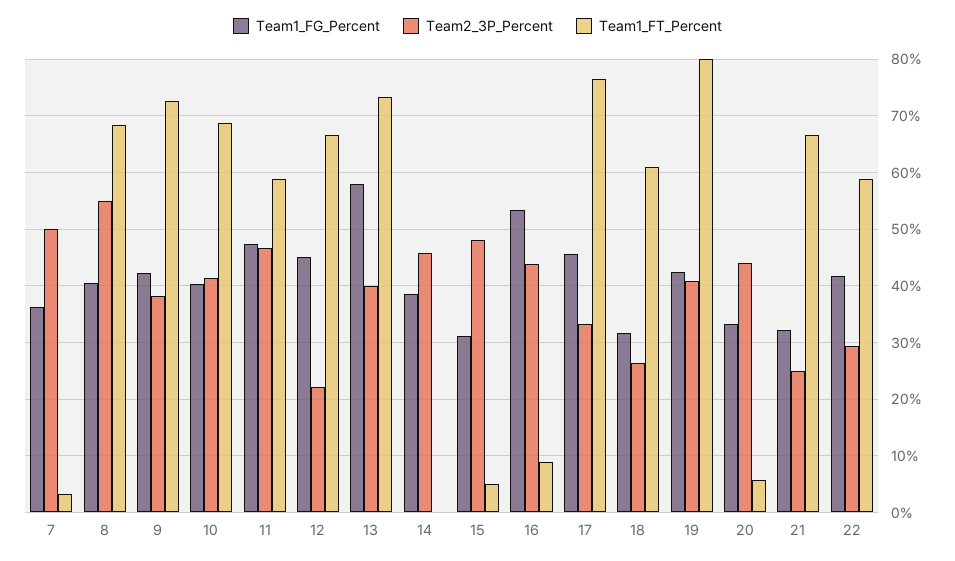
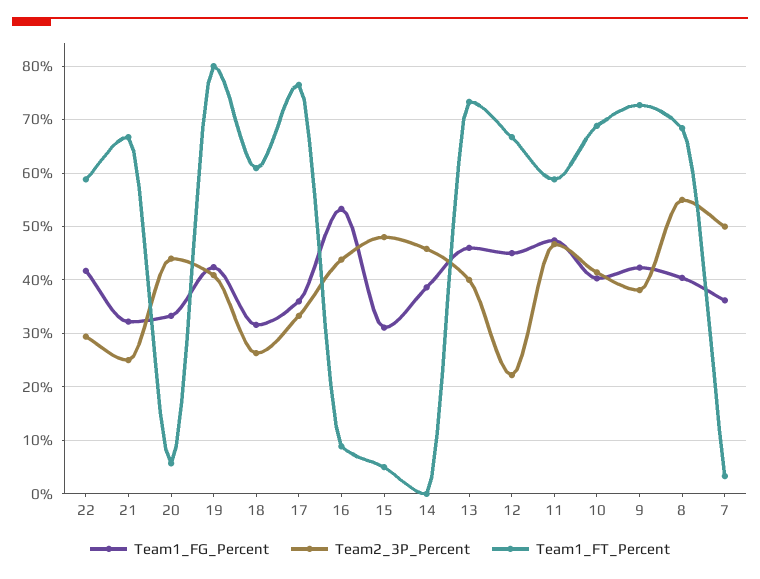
Team1_FG_Percent, 13: 58 -> 46
Team1_FG_Percent, 17: 46 -> 36

